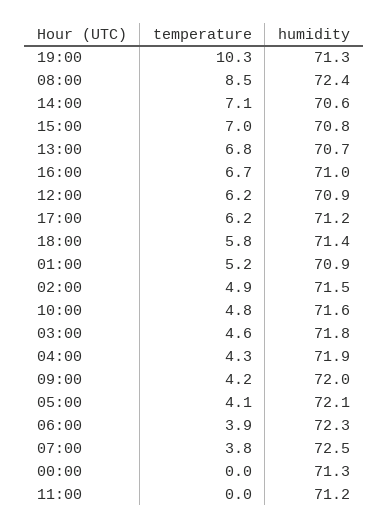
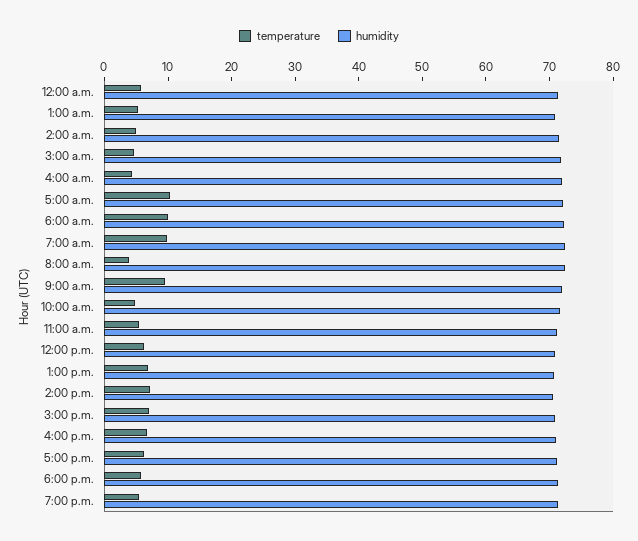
temperature, 19:00: 10.3 -> 6
temperature, 08:00: 8.5 -> 4
temperature, 09:00: 4.2 -> 10
temperature, 05:00: 4.1 -> 10
temperature, 06:00: 3.9 -> 10
temperature, 07:00: 3.8 -> 10
temperature, 00:00: 0 -> 6
temperature, 11:00: 0 -> 6

